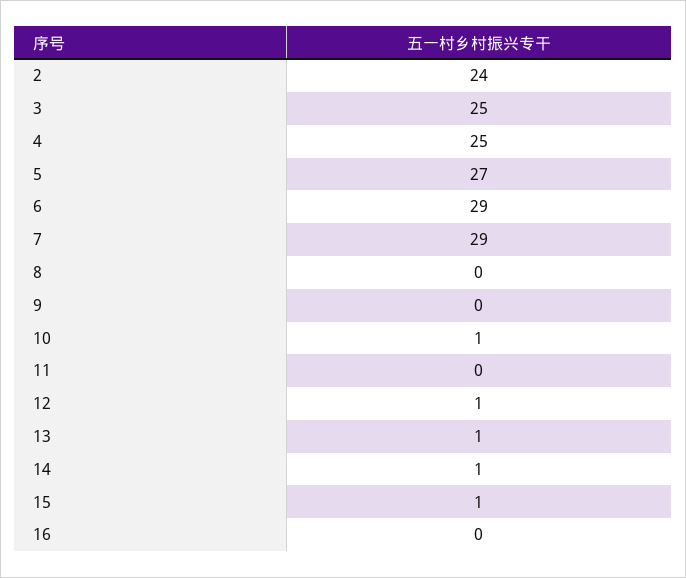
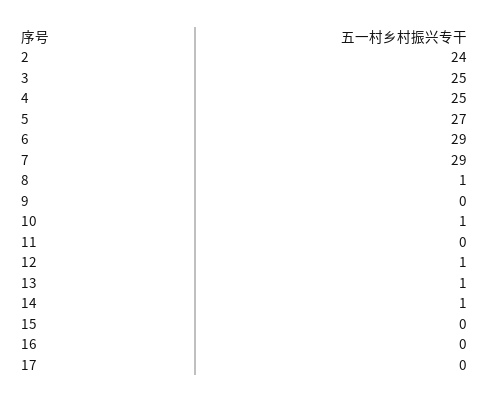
8: 0 -> 1
15: 1 -> 0
17: none -> 0

